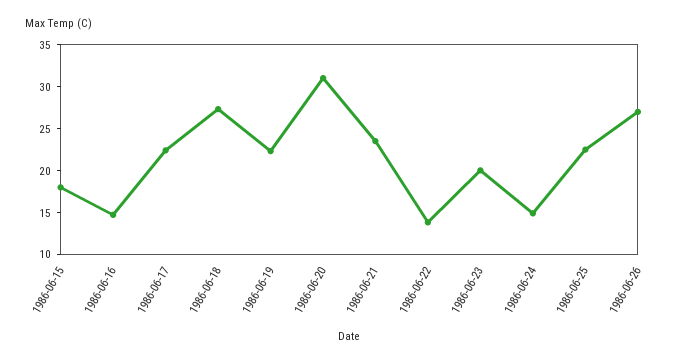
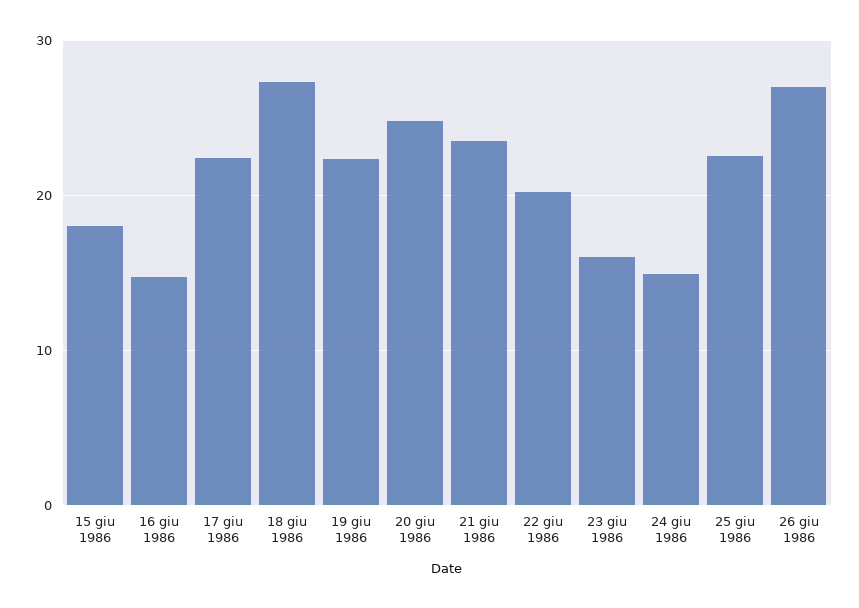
1986-06-20: 31 -> 25
1986-06-22: 14 -> 20
1986-06-23: 20 -> 16

